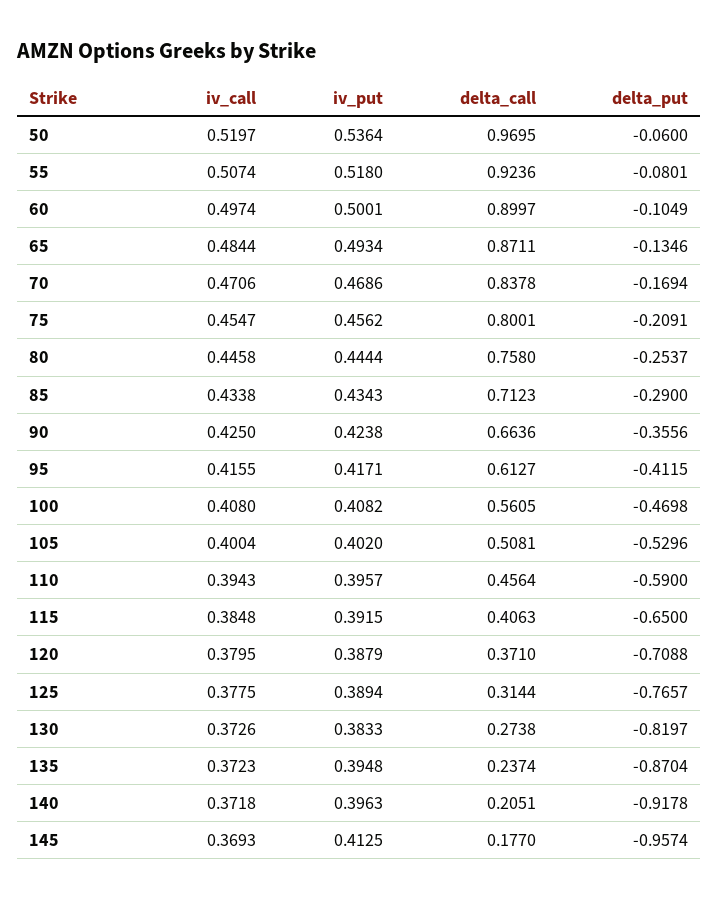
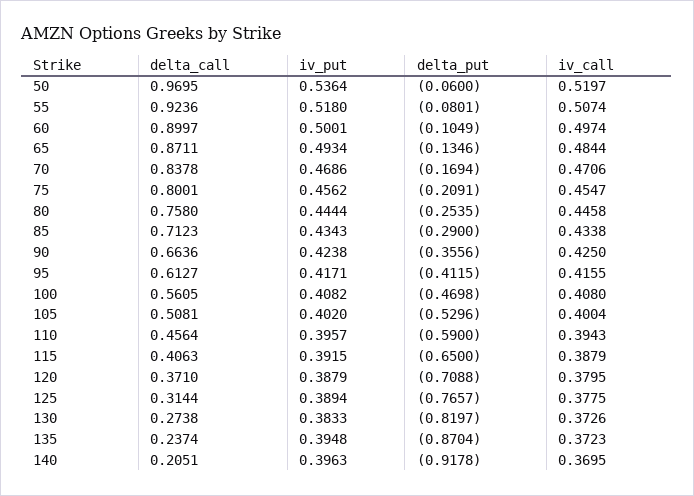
delta_put, 80: -0.2537 -> -0.2535
iv_call, 115: 0.3848 -> 0.3879
iv_call, 140: 0.3718 -> 0.3695
iv_call, 145: 0.3693 -> none
iv_put, 145: 0.4125 -> none
delta_call, 145: 0.177 -> none
delta_put, 145: -0.9574 -> none

